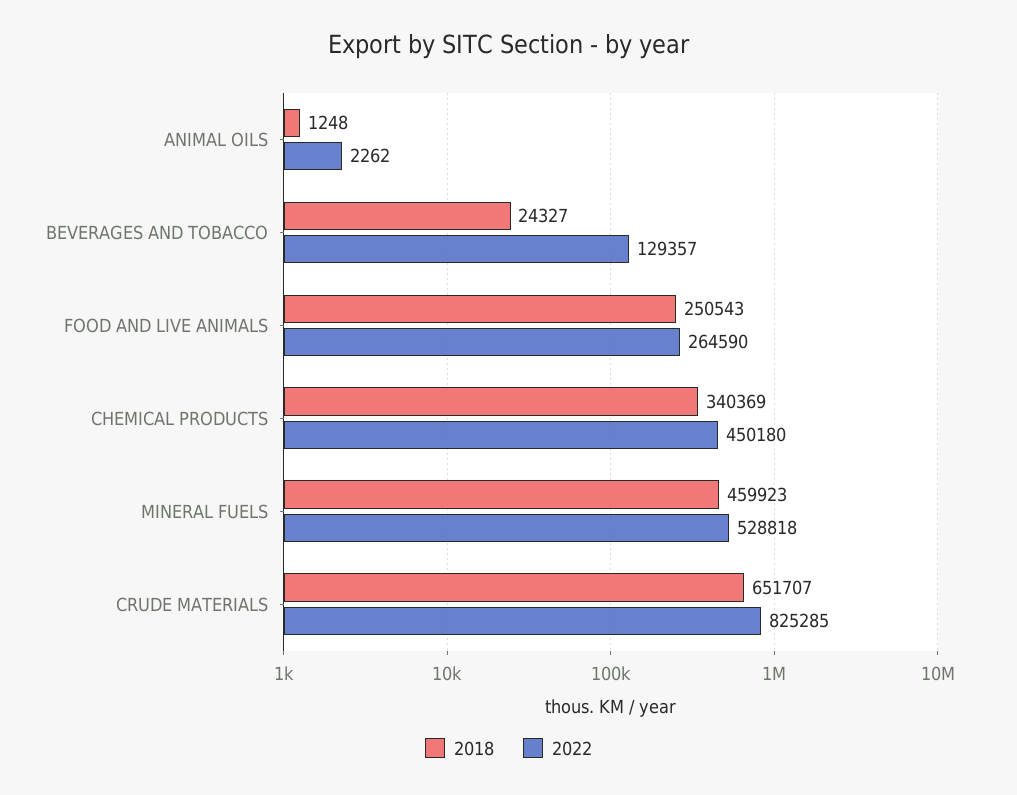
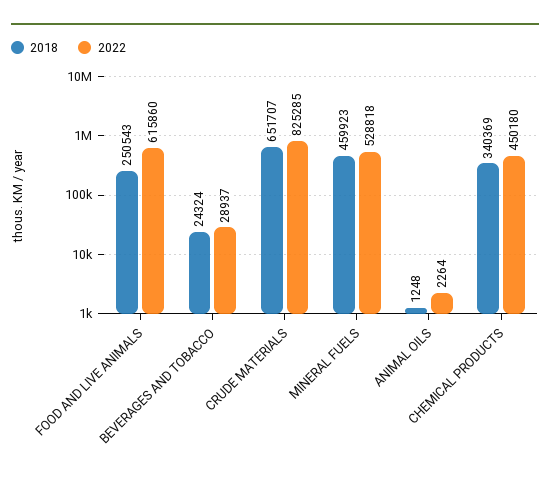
2022, ANIMAL OILS: 2262 -> 2264
2018, BEVERAGES AND TOBACCO: 24327 -> 24324
2022, BEVERAGES AND TOBACCO: 129357 -> 28937
2022, FOOD AND LIVE ANIMALS: 264590 -> 615860

